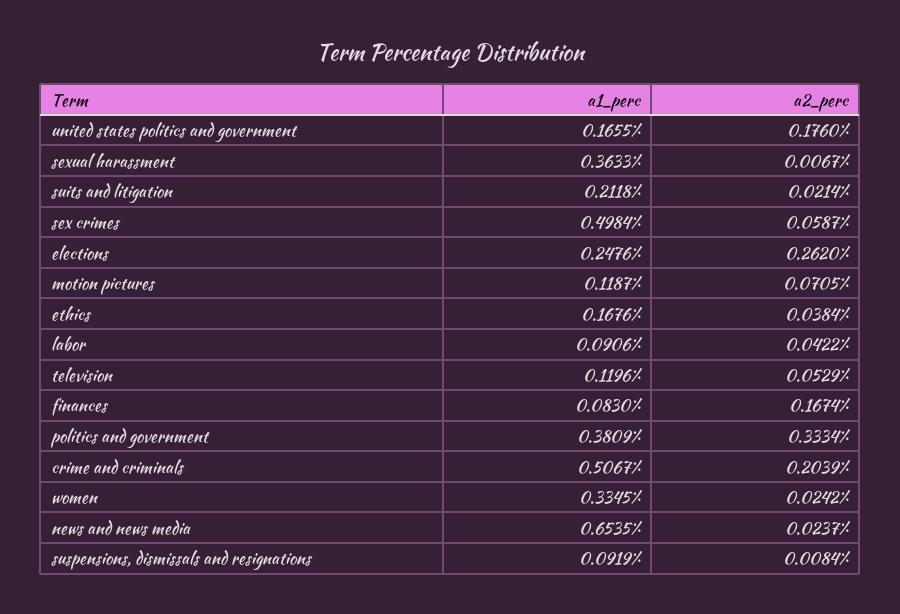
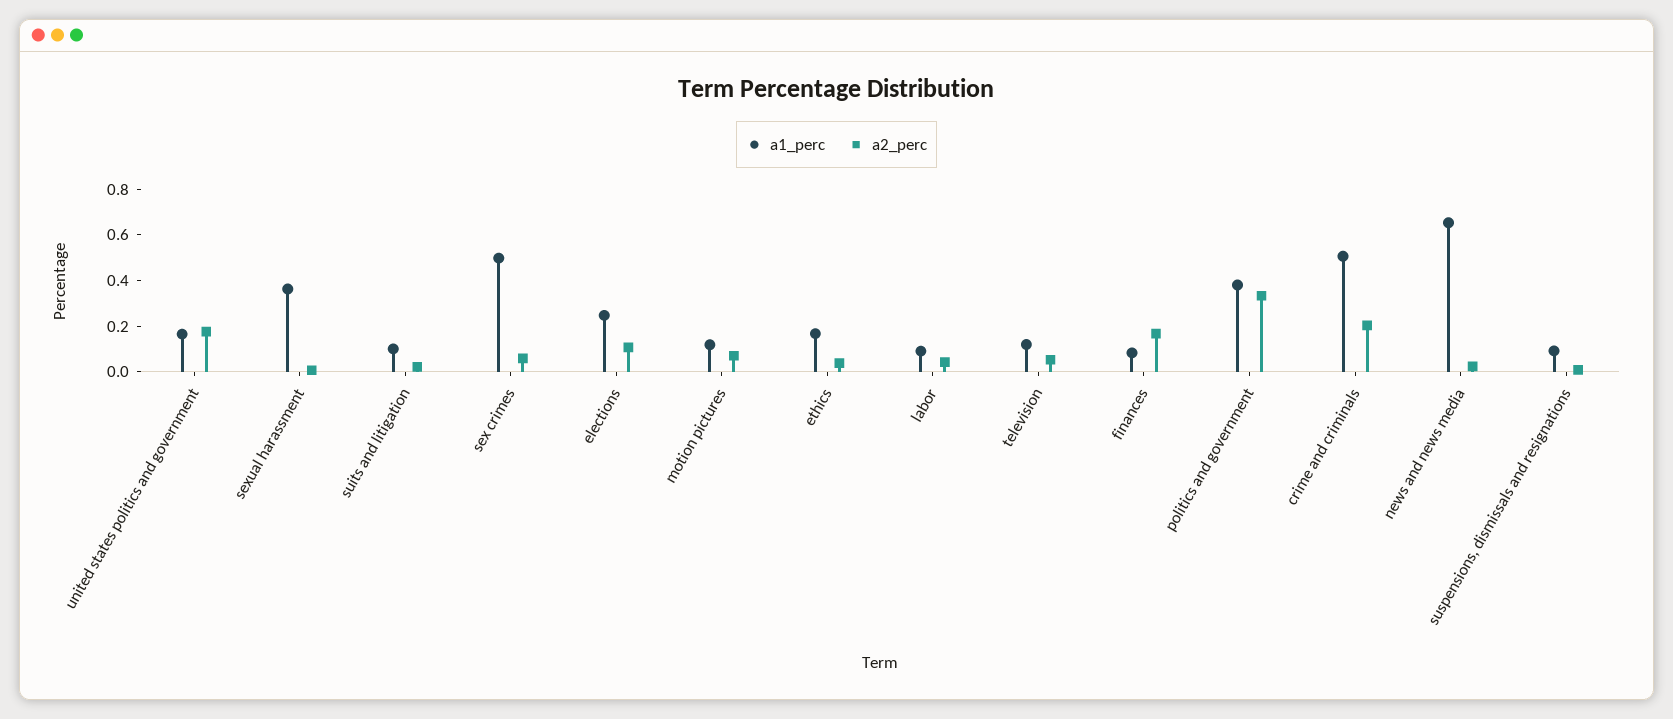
a1_perc, suits and litigation: 0.2118 -> 0.1
a2_perc, elections: 0.262 -> 0.1
a1_perc, women: 0.3345 -> none
a2_perc, women: 0.0242 -> none

